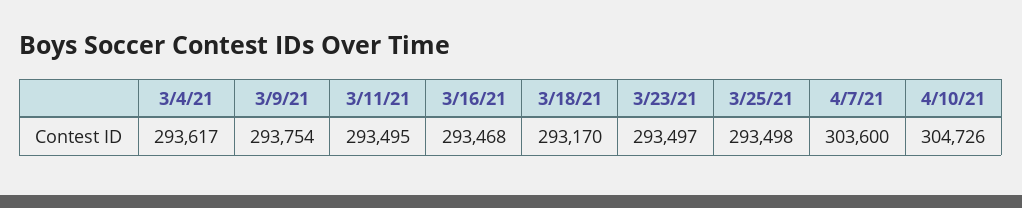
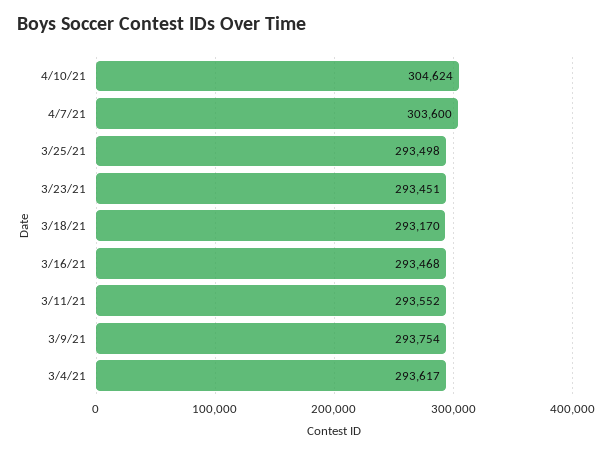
3/11/21: 293495 -> 293552
3/23/21: 293497 -> 293451
4/10/21: 304726 -> 304624

